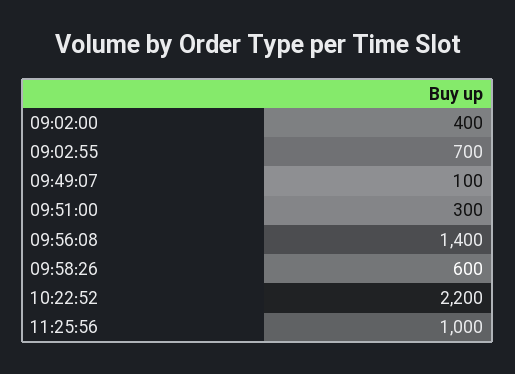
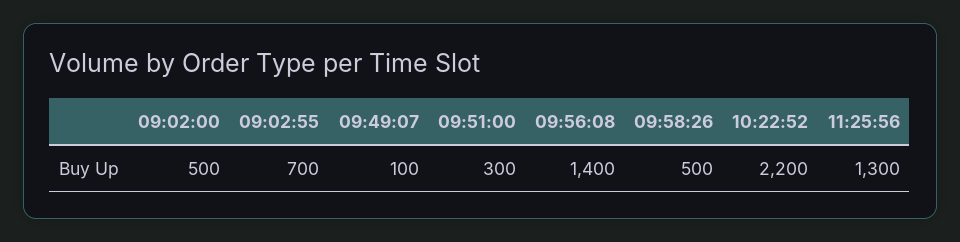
09:02:00: 400 -> 500
09:58:26: 600 -> 500
11:25:56: 1000 -> 1300

